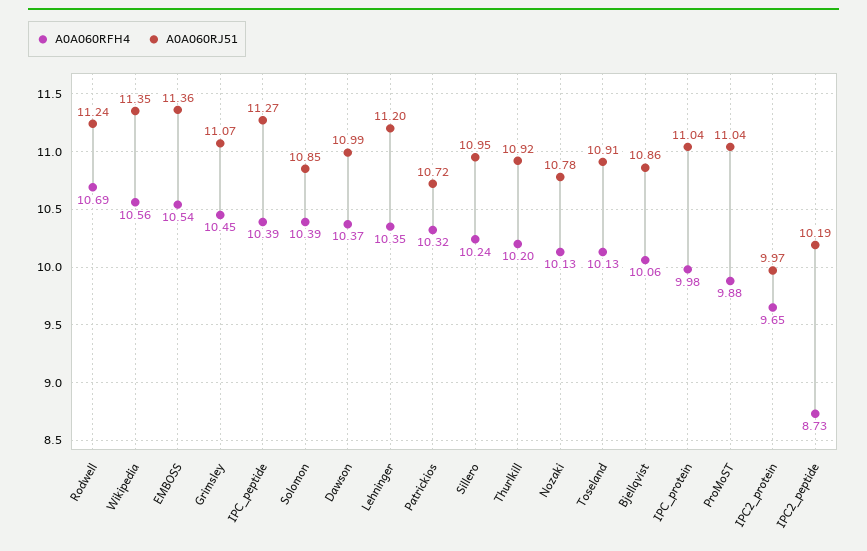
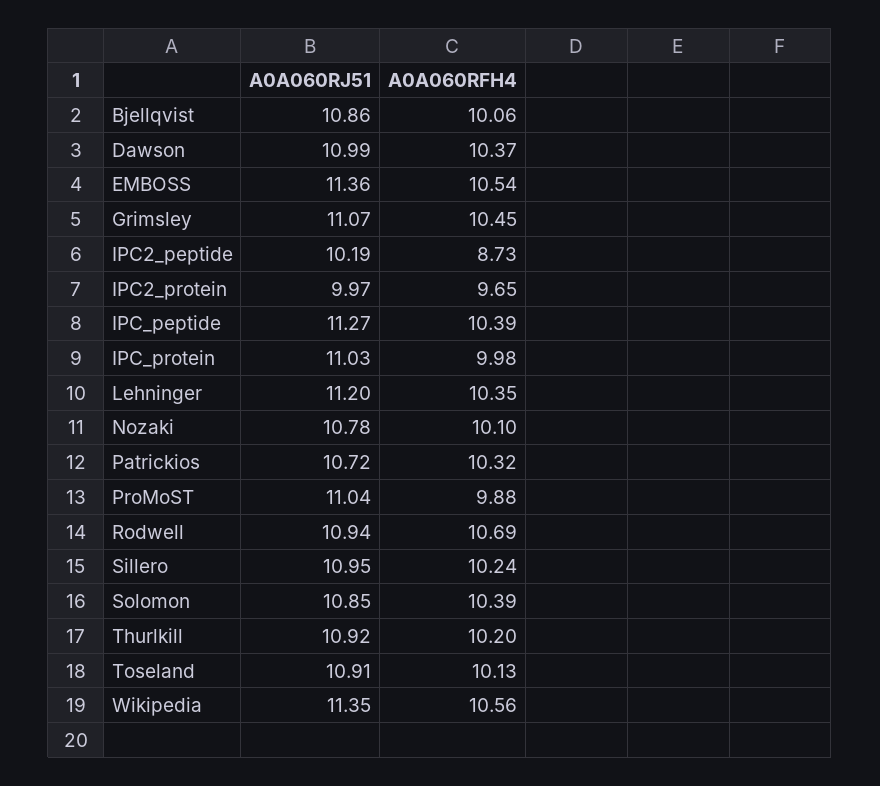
A0A060RJ51, Rodwell: 11.24 -> 10.94
A0A060RFH4, Nozaki: 10.13 -> 10.1
A0A060RJ51, IPC_protein: 11.04 -> 11.03

